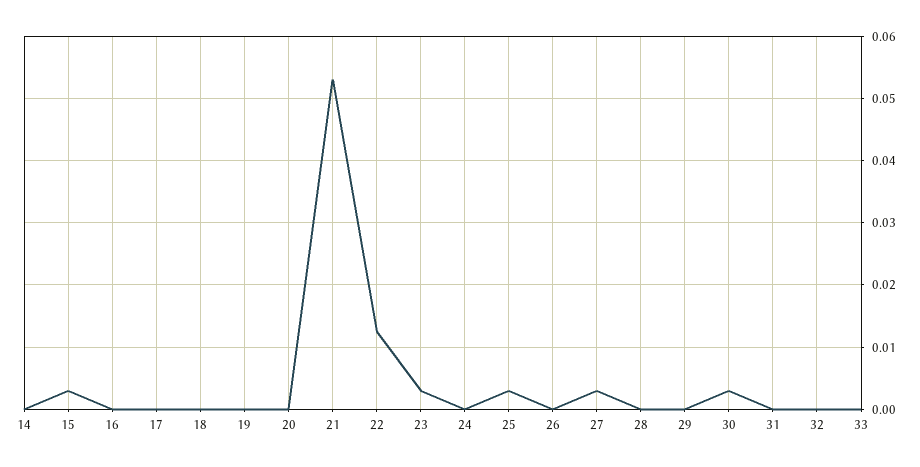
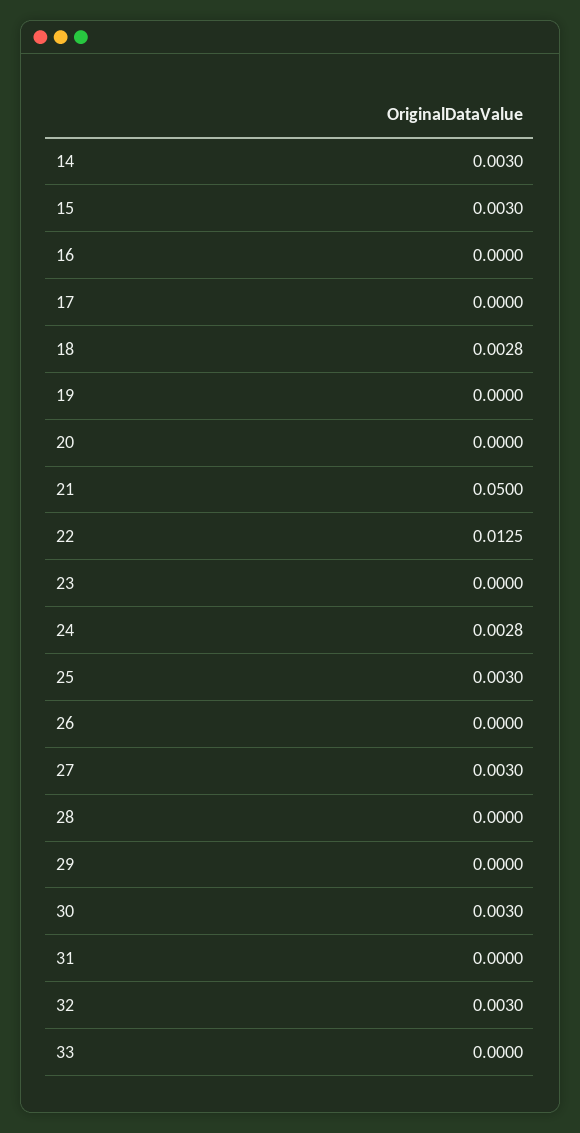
14: 0 -> 0.003
18: 0 -> 0.0028
21: 0.053 -> 0.05
23: 0.003 -> 0
24: 0 -> 0.0028
32: 0 -> 0.003

